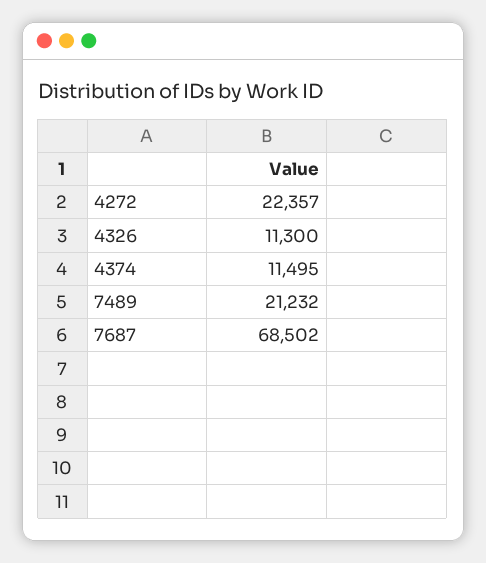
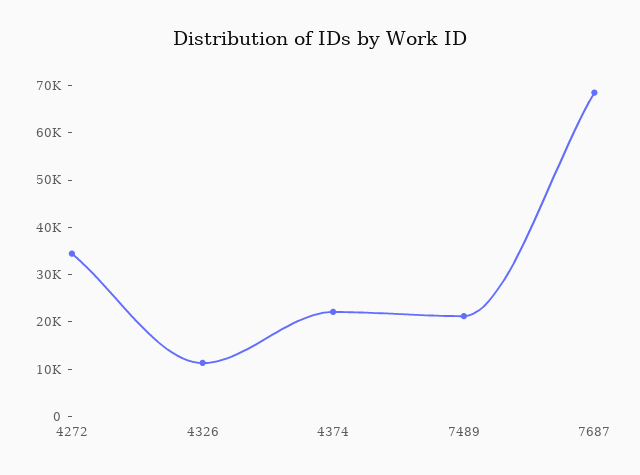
4272: 22357 -> 34000
4374: 11495 -> 22000

